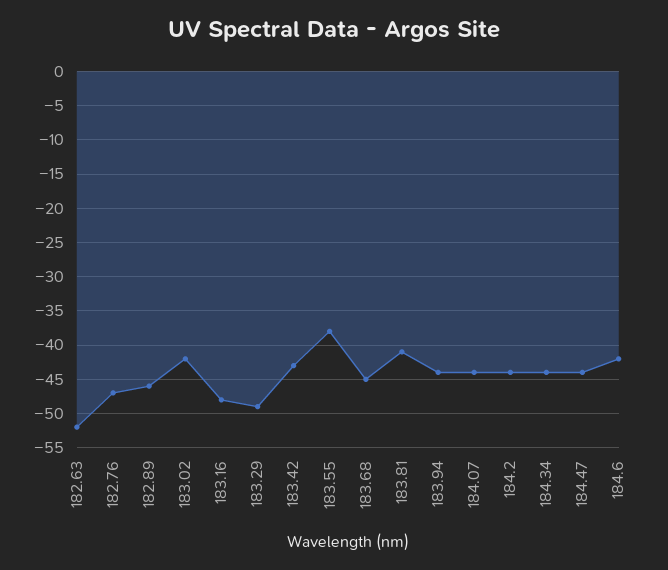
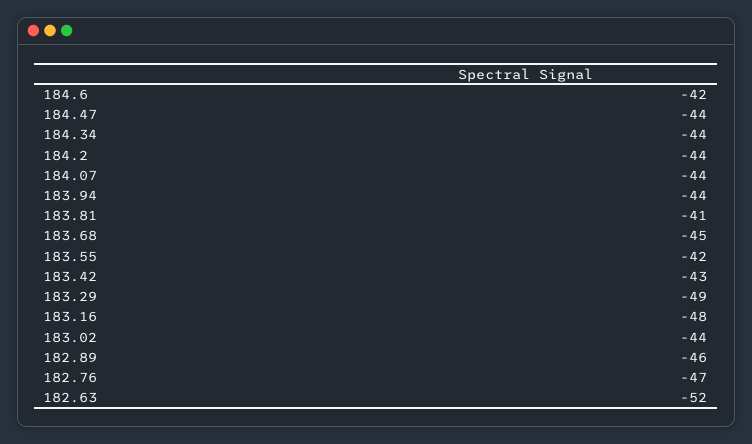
183.02: -42 -> -44
183.55: -38 -> -42

